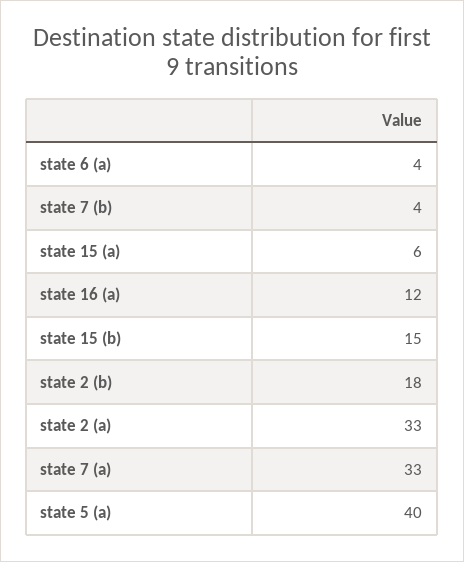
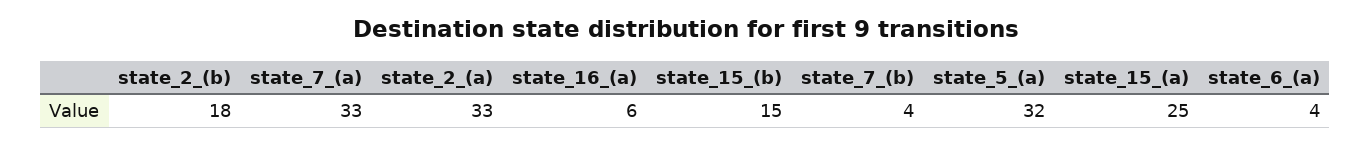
state 15 (a): 6 -> 25
state 16 (a): 12 -> 6
state 5 (a): 40 -> 32

